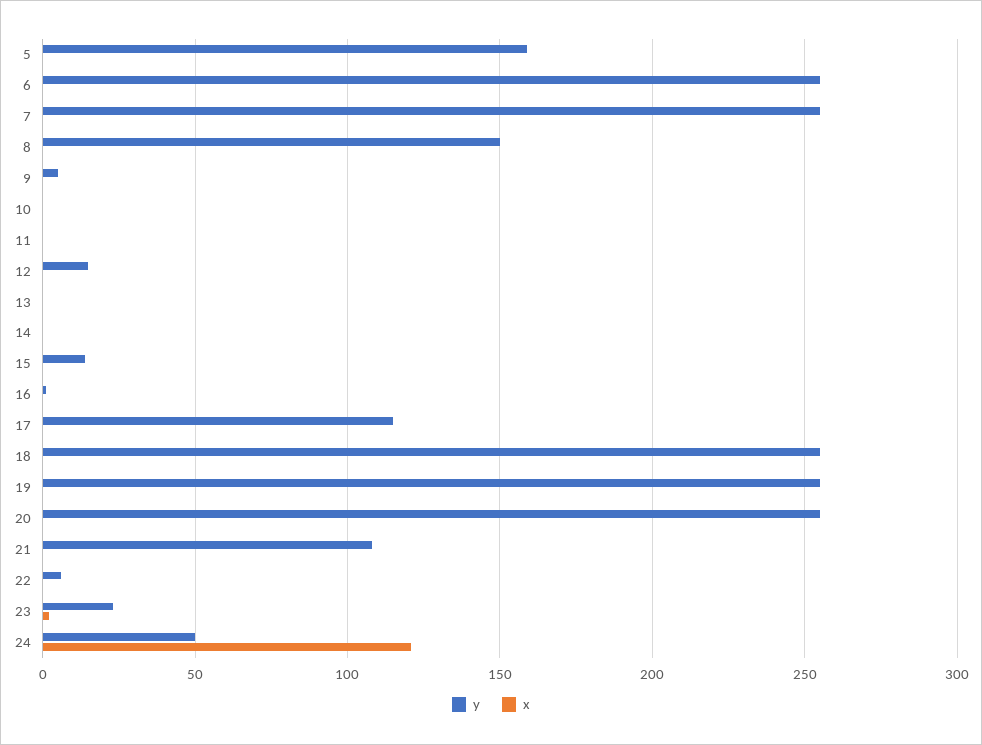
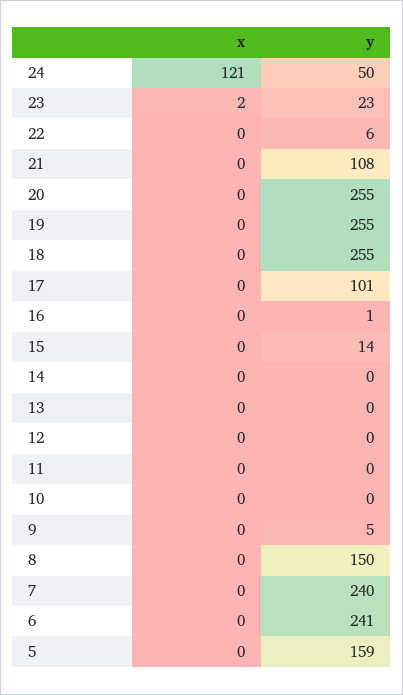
y, 6: 255 -> 241
y, 7: 255 -> 240
y, 12: 15 -> 0
y, 17: 115 -> 101

